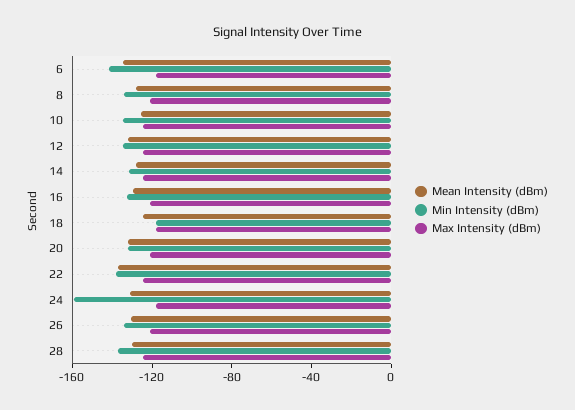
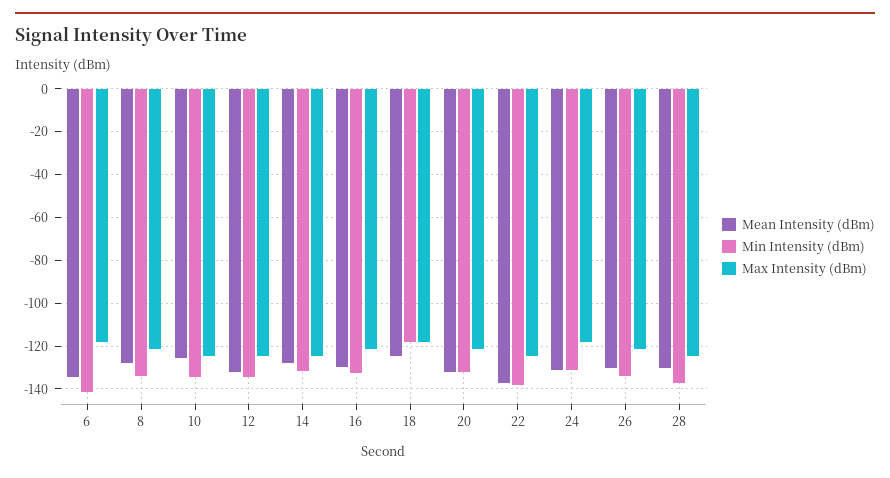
Min Intensity (dBm), 24: -160 -> -130

